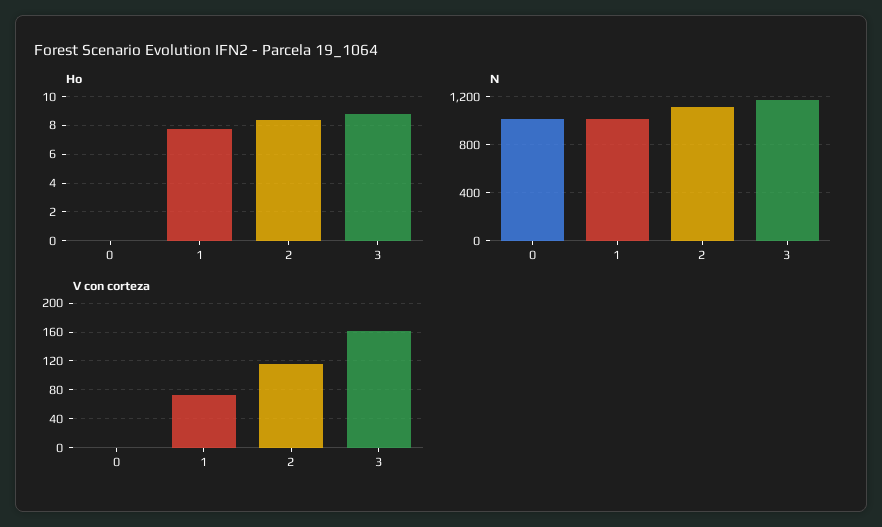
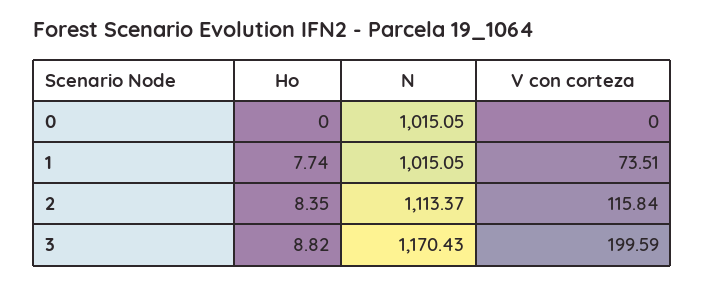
V con corteza, 3: 160 -> 199.59

